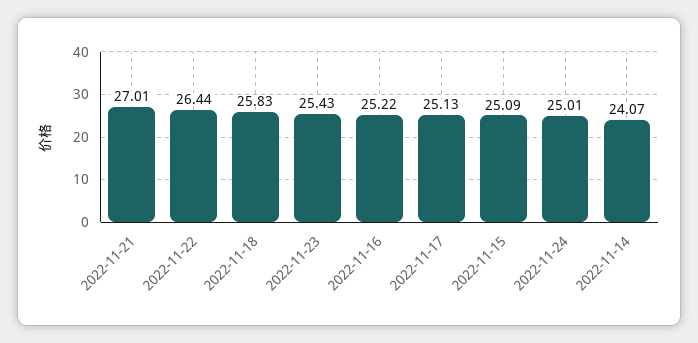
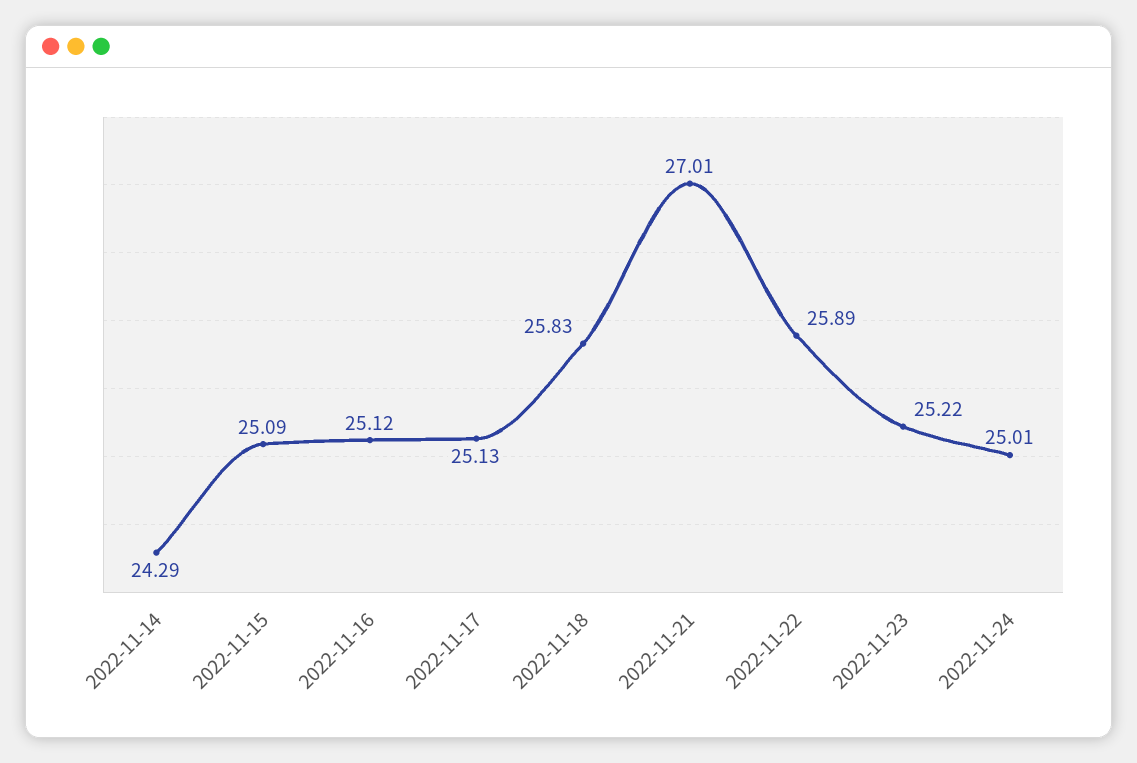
2022-11-22: 26.44 -> 25.89
2022-11-23: 25.43 -> 25.22
2022-11-16: 25.22 -> 25.12
2022-11-14: 24.07 -> 24.29

